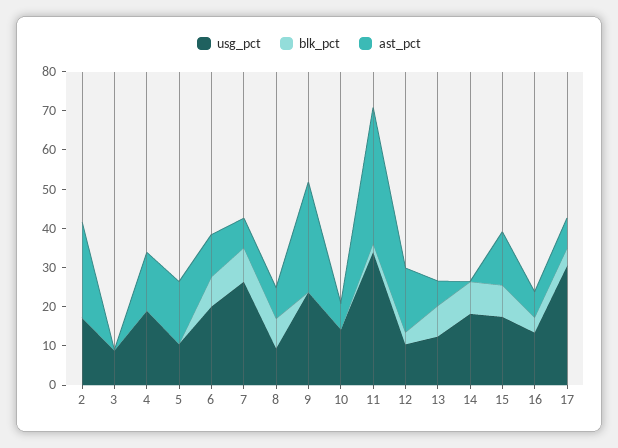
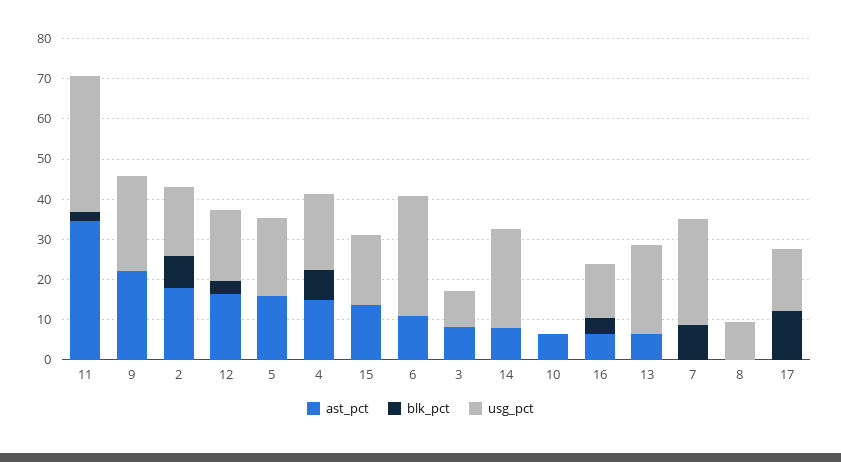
blk_pct, 2: 0 -> 8
ast_pct, 2: 25 -> 18
ast_pct, 3: 0 -> 8
blk_pct, 4: 0 -> 8
usg_pct, 5: 10 -> 20
usg_pct, 6: 20 -> 30
blk_pct, 6: 7.5 -> 0
ast_pct, 7: 7.5 -> 0
blk_pct, 8: 7.5 -> 0
ast_pct, 8: 7.5 -> 0
ast_pct, 9: 27.5 -> 22
usg_pct, 10: 15 -> 0
usg_pct, 12: 10 -> 18
usg_pct, 13: 12.5 -> 22
blk_pct, 13: 7.5 -> 0
usg_pct, 14: 17.5 -> 24
blk_pct, 14: 7.5 -> 0
ast_pct, 14: 0 -> 8
blk_pct, 15: 7.5 -> 0
usg_pct, 17: 30 -> 16
blk_pct, 17: 5 -> 12
ast_pct, 17: 7.5 -> 0

